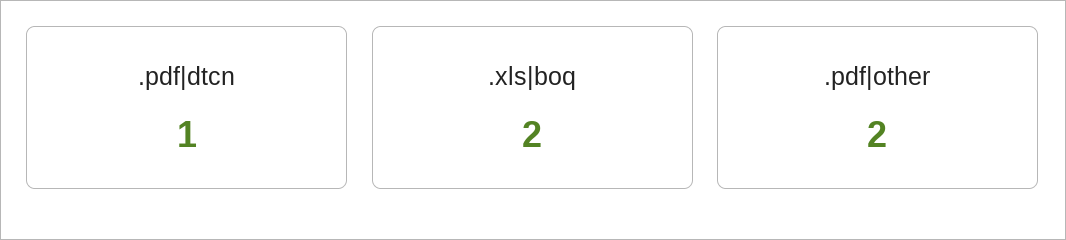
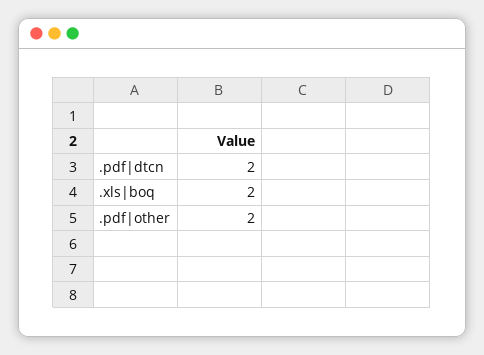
.pdf|dtcn: 1 -> 2

